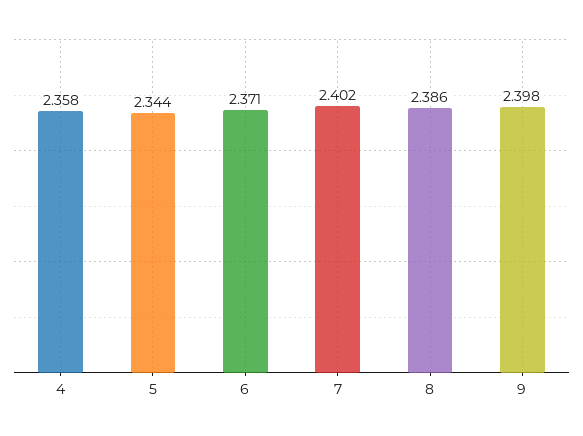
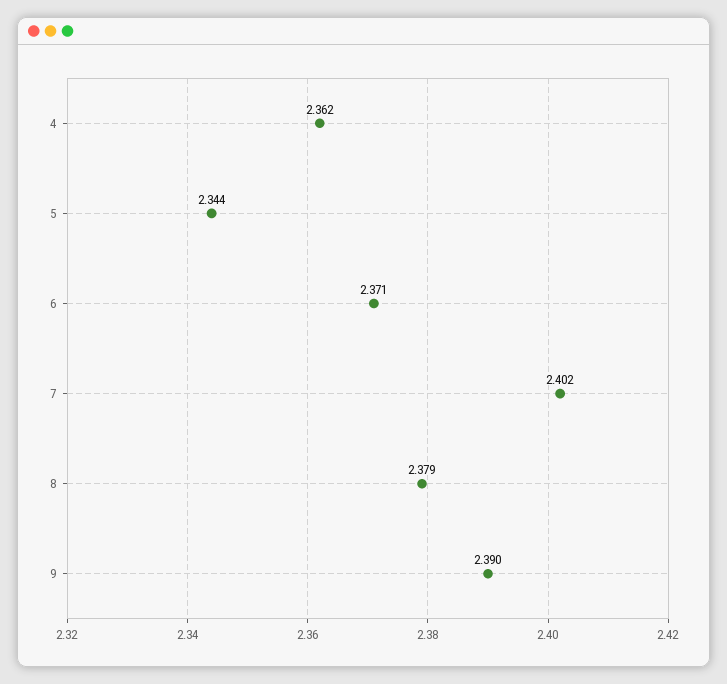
4: 2.358 -> 2.362
8: 2.386 -> 2.379
9: 2.398 -> 2.39

